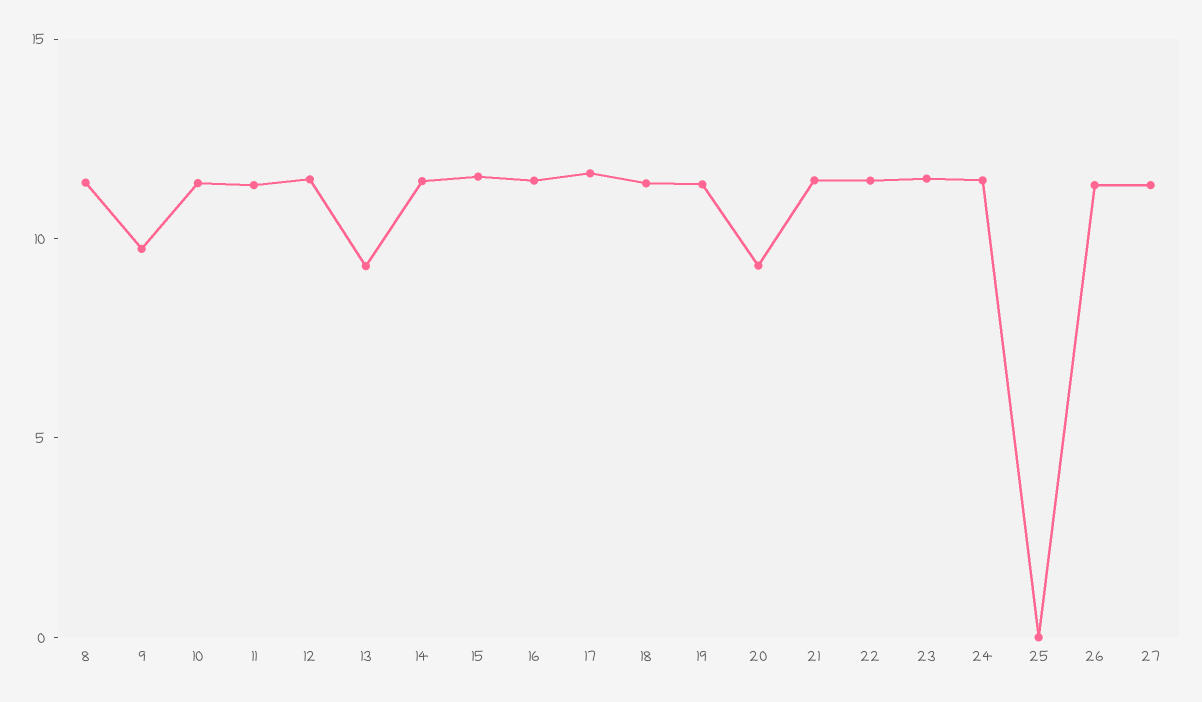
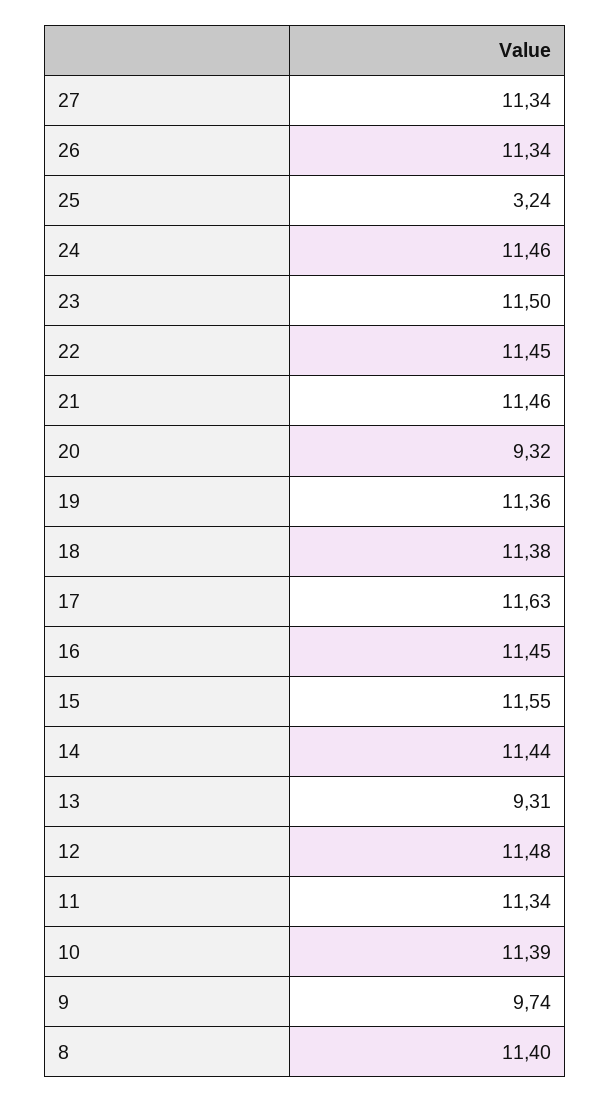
25: 0 -> 3.24

